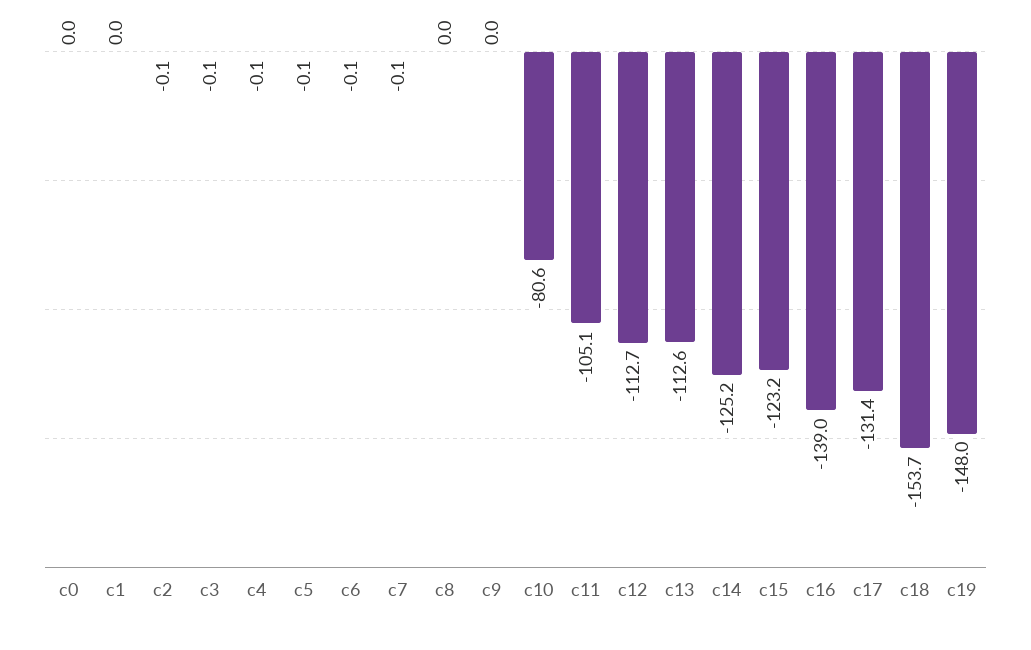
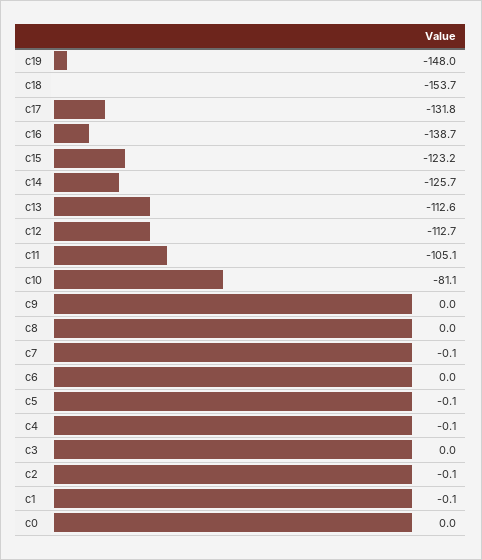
c1: 0 -> -0.1
c3: -0.1 -> 0
c6: -0.1 -> 0
c10: -80.6 -> -81.1
c14: -125.2 -> -125.7
c16: -139 -> -138.7
c17: -131.4 -> -131.8

